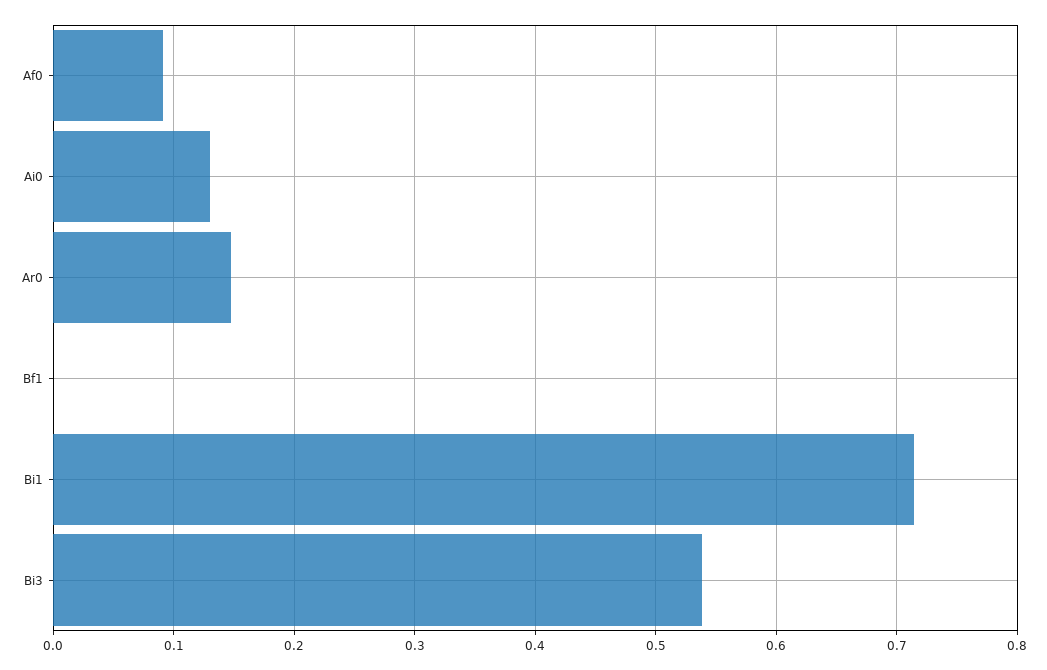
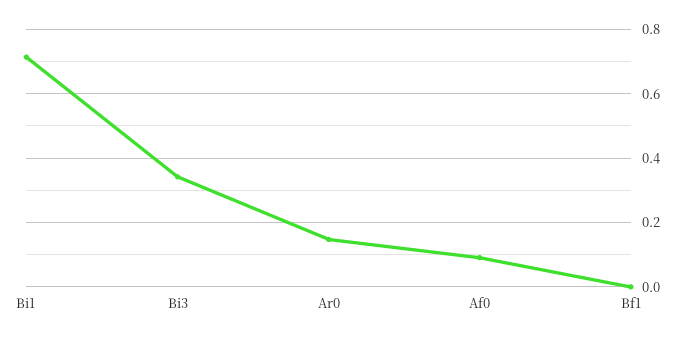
Ai0: 0.13 -> none
Bi3: 0.54 -> 0.34

